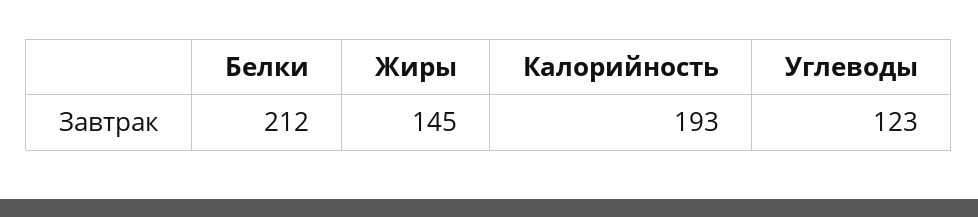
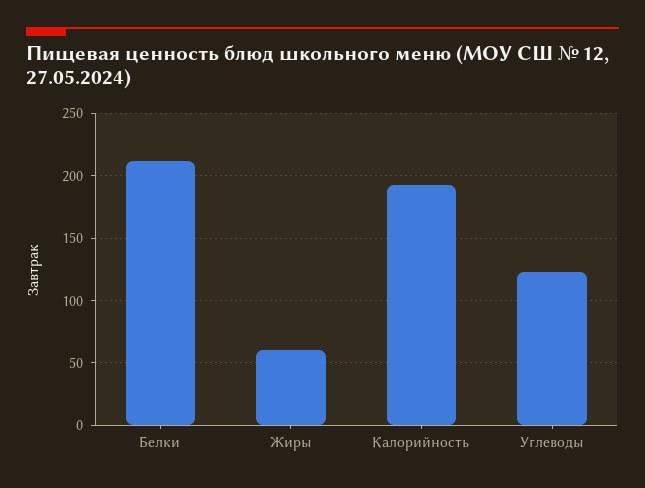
Жиры: 145 -> 60

